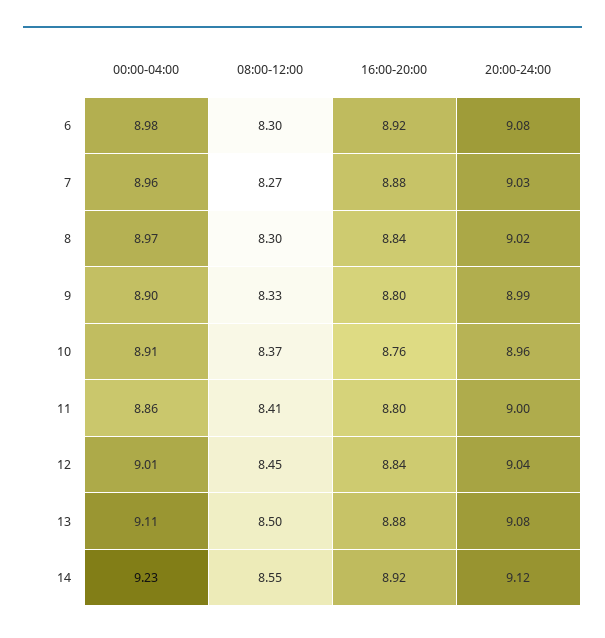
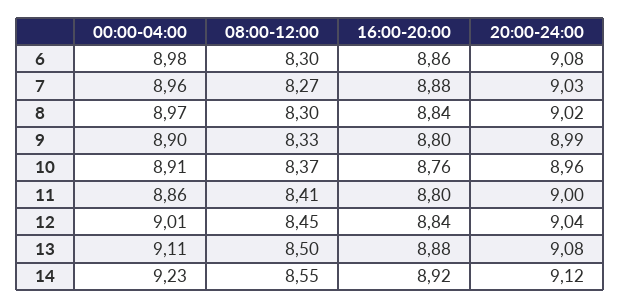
16:00-20:00, 6: 8.92 -> 8.86

